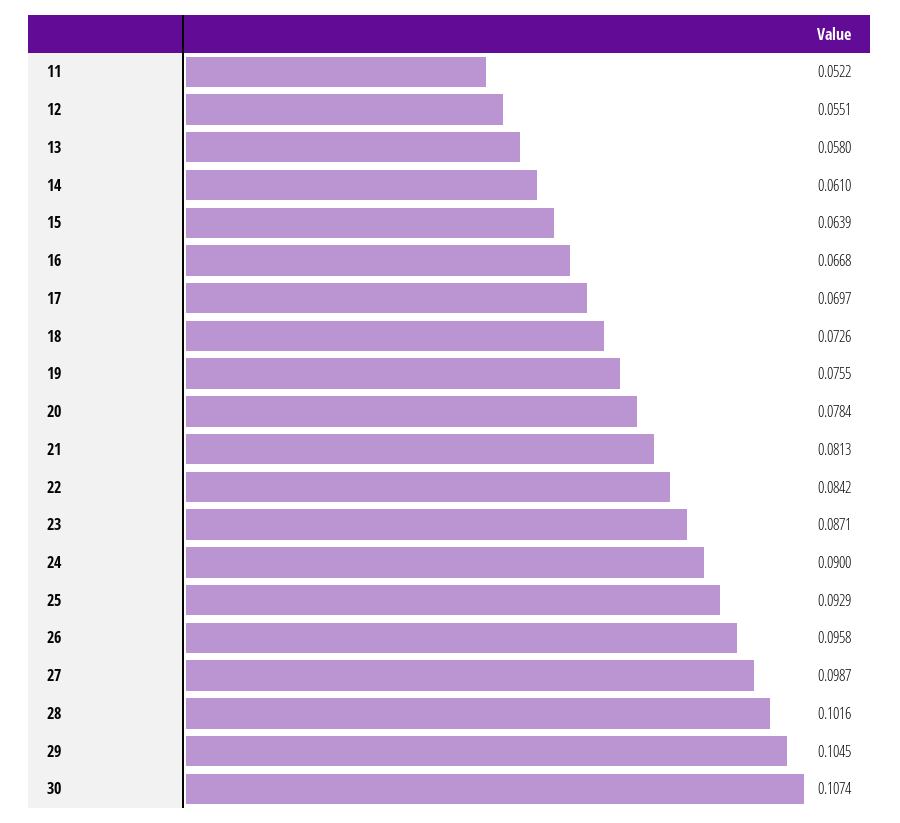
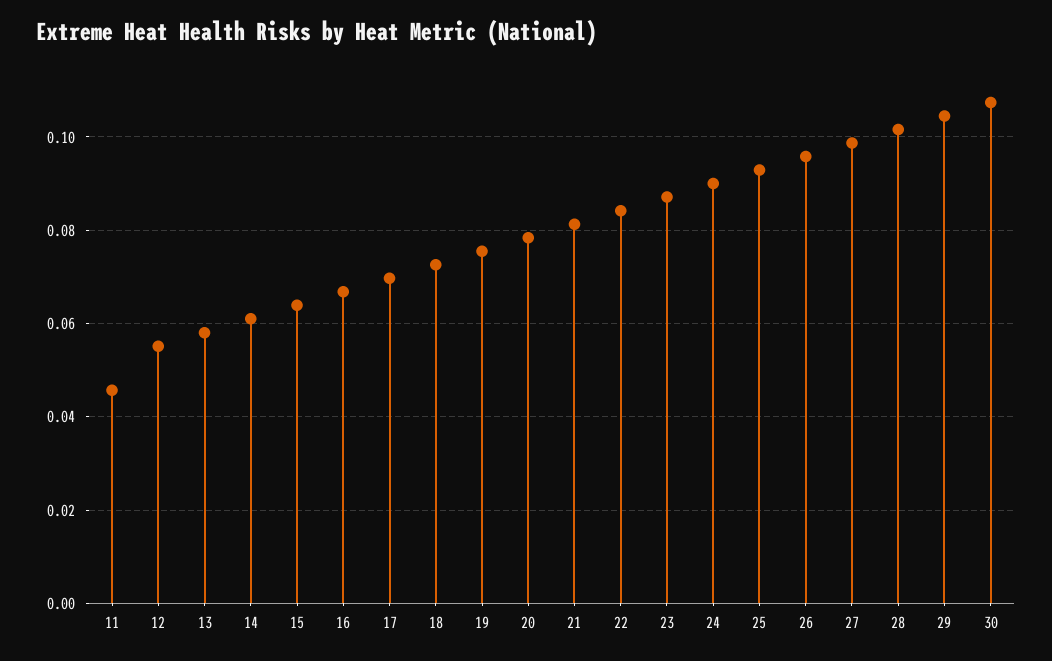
11: 0.0522 -> 0.046

